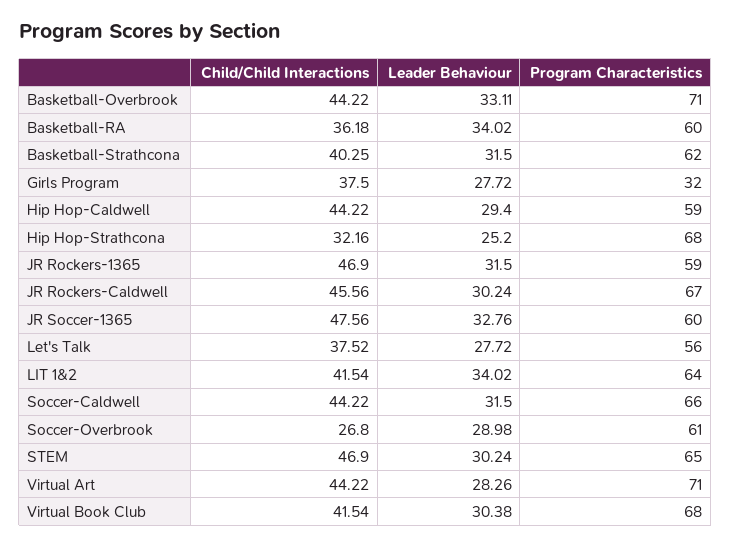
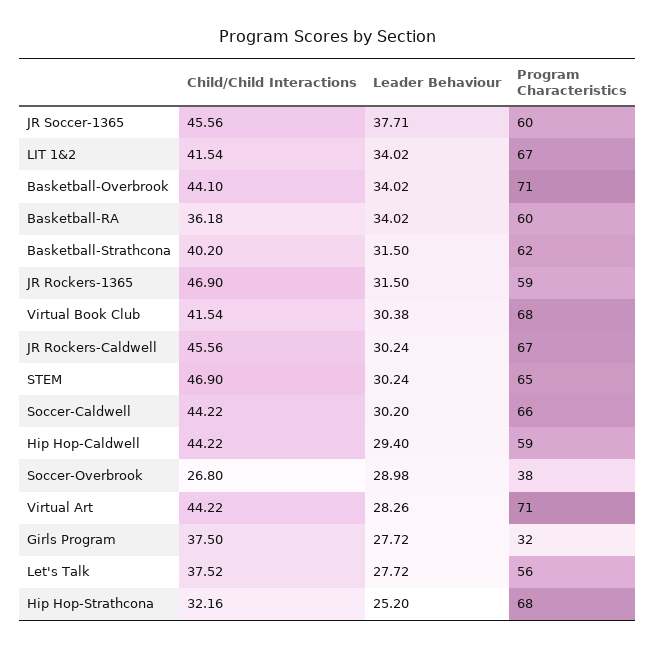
Child/Child Interactions, Basketball-Overbrook: 44.22 -> 44.1
Leader Behaviour, Basketball-Overbrook: 33.11 -> 34.02
Child/Child Interactions, Basketball-Strathcona: 40.25 -> 40.2
Child/Child Interactions, JR Soccer-1365: 47.56 -> 45.56
Leader Behaviour, JR Soccer-1365: 32.76 -> 37.71
Program Characteristics, LIT 1&2: 64 -> 67
Leader Behaviour, Soccer-Caldwell: 31.5 -> 30.2
Program Characteristics, Soccer-Overbrook: 61 -> 38

